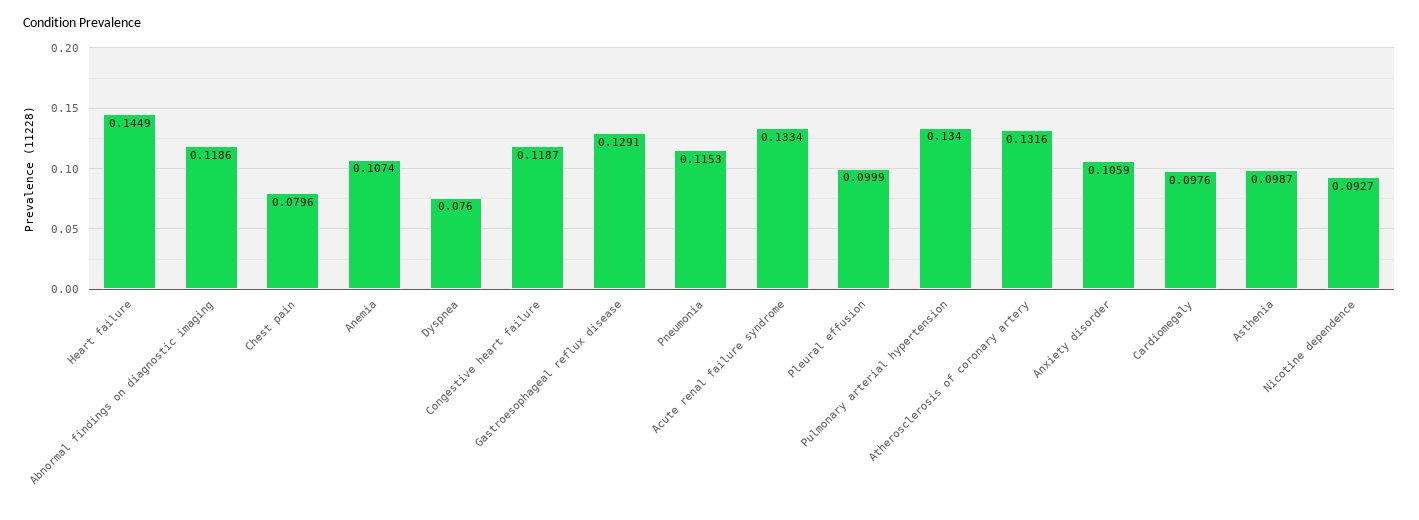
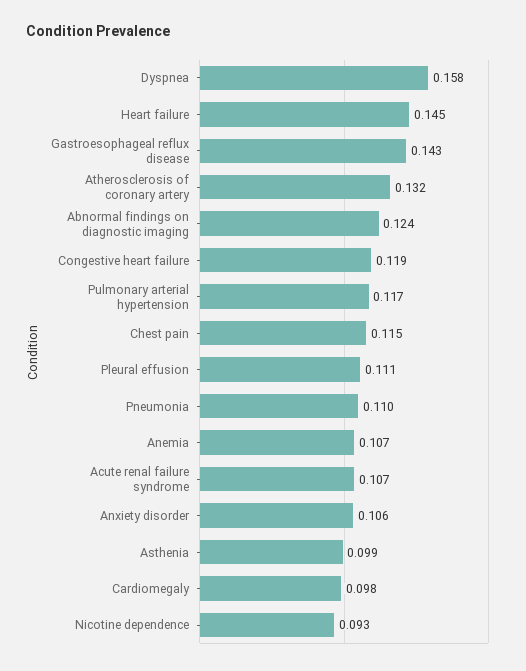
Abnormal findings on diagnostic imaging: 0.1186 -> 0.124
Chest pain: 0.0796 -> 0.115
Dyspnea: 0.076 -> 0.158
Gastroesophageal reflux disease: 0.1291 -> 0.143
Pneumonia: 0.1153 -> 0.11
Acute renal failure syndrome: 0.1334 -> 0.107
Pleural effusion: 0.0999 -> 0.111
Pulmonary arterial hypertension: 0.134 -> 0.117

